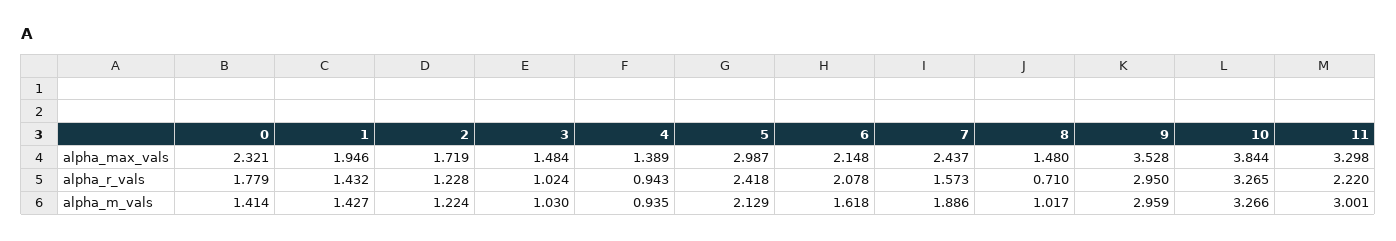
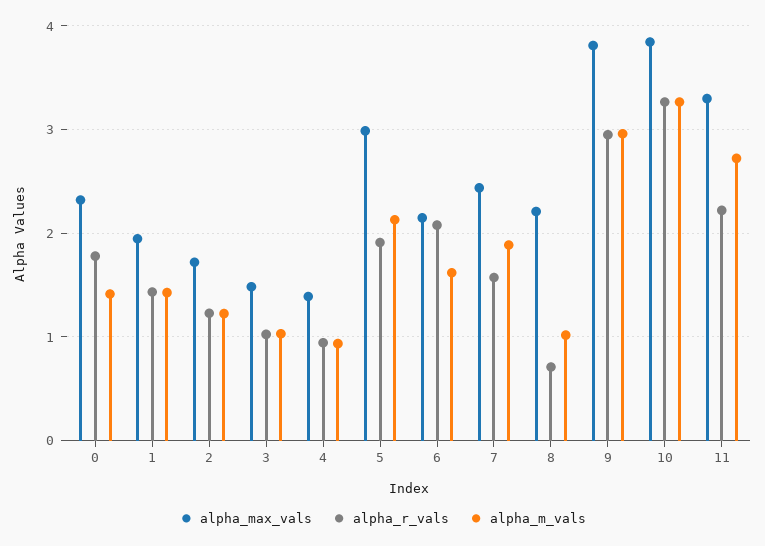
alpha_max_vals, 8: 1.48 -> 2.2
alpha_max_vals, 9: 3.528 -> 3.8
alpha_r_vals, 5: 2.418 -> 1.9
alpha_m_vals, 11: 3.001 -> 2.7

